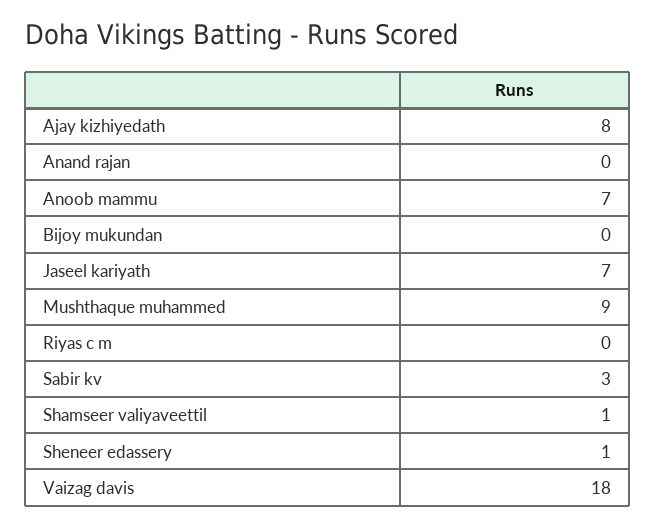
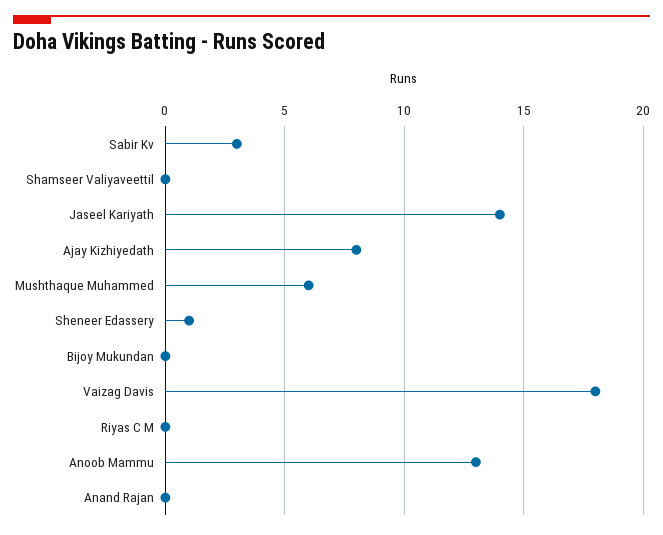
Anoob mammu: 7 -> 13
Jaseel kariyath: 7 -> 14
Mushthaque muhammed: 9 -> 6
Shamseer valiyaveettil: 1 -> 0

